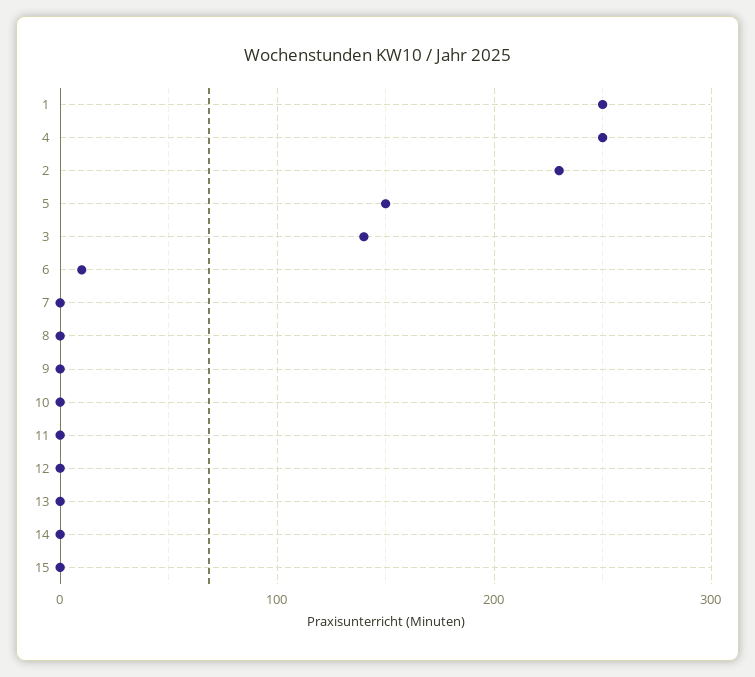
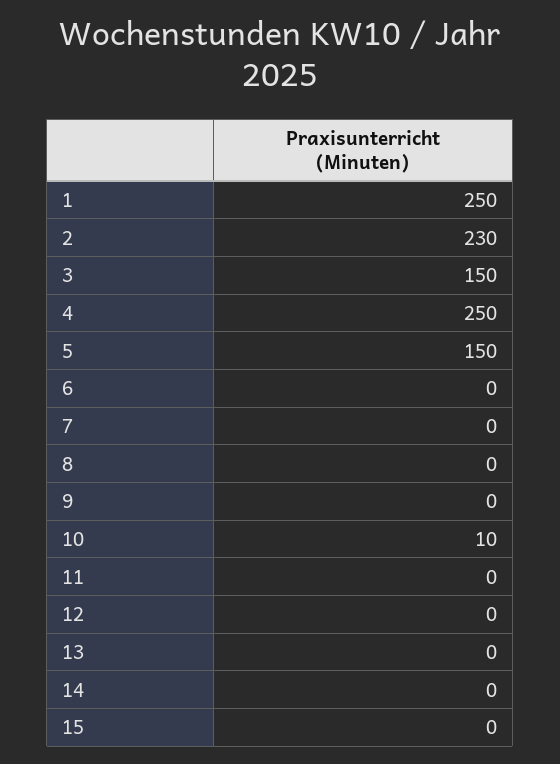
3: 140 -> 150
6: 10 -> 0
10: 0 -> 10

